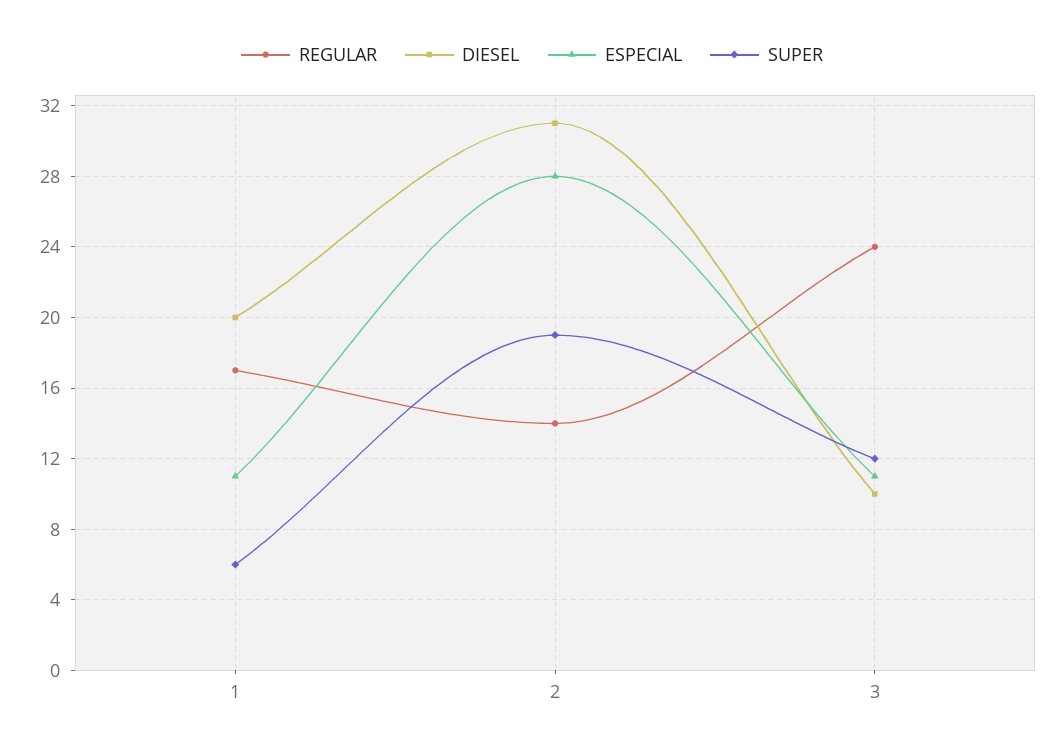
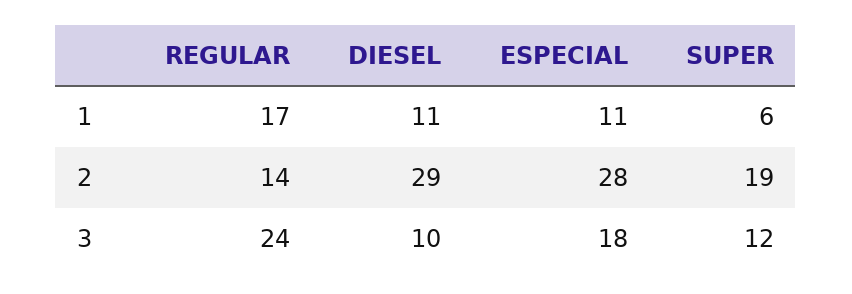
DIESEL, 1: 20 -> 11
DIESEL, 2: 31 -> 29
ESPECIAL, 3: 11 -> 18

